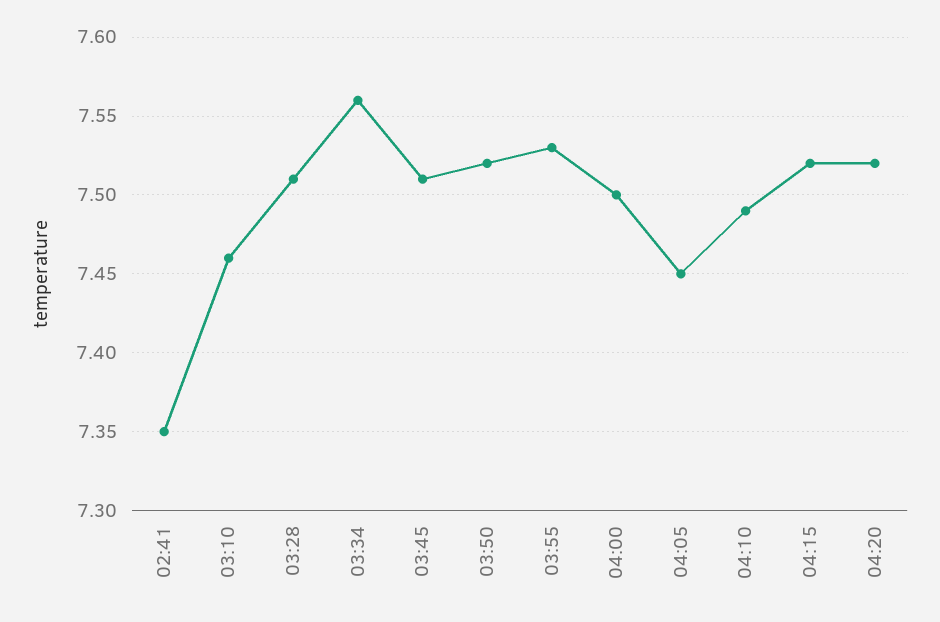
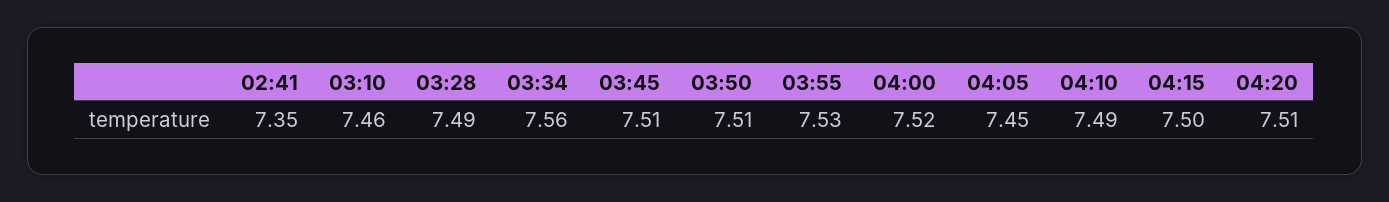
03:28: 7.51 -> 7.49
03:50: 7.52 -> 7.51
04:00: 7.5 -> 7.52
04:15: 7.52 -> 7.5
04:20: 7.52 -> 7.51

